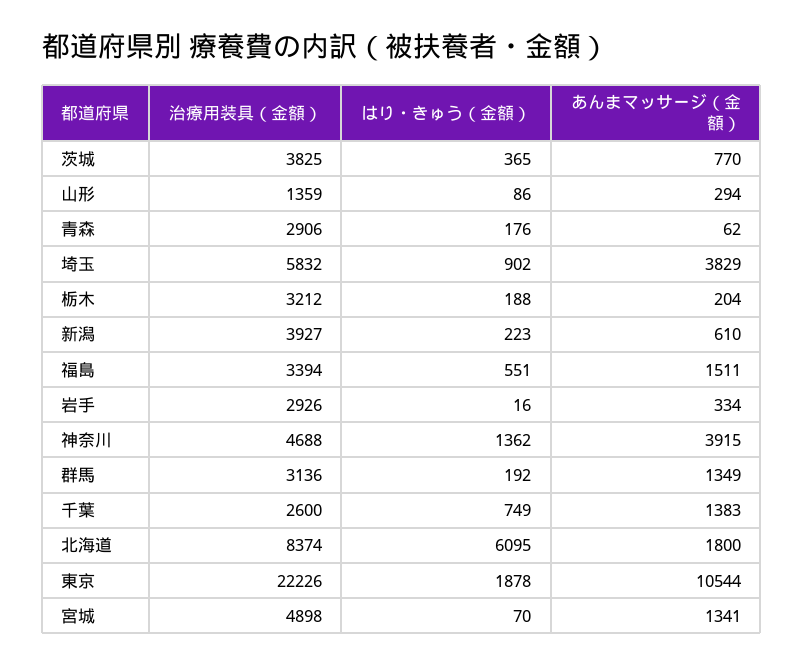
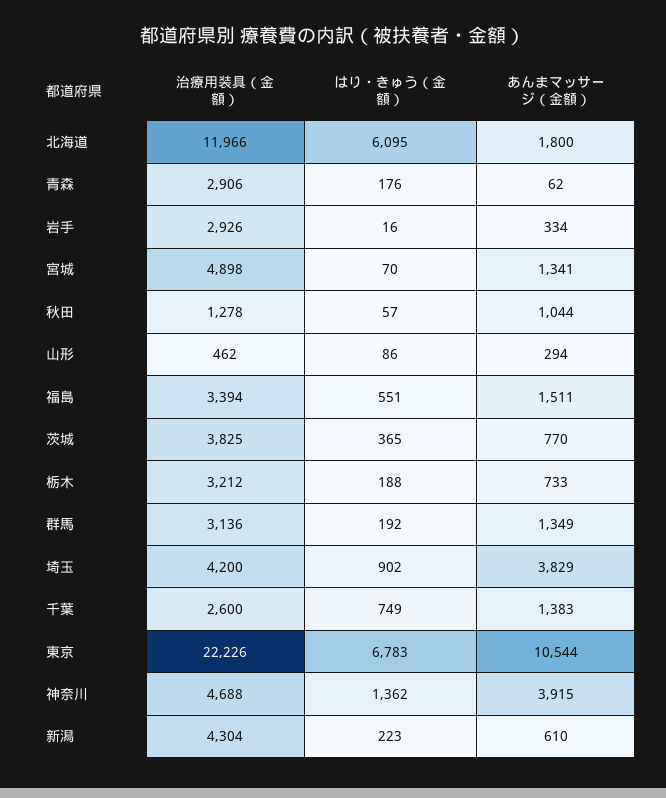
治療用装具（金額）, 山形: 1359 -> 462
治療用装具（金額）, 埼玉: 5832 -> 4200
あんまマッサージ（金額）, 栃木: 204 -> 733
治療用装具（金額）, 新潟: 3927 -> 4304
治療用装具（金額）, 北海道: 8374 -> 11966
はり・きゅう（金額）, 東京: 1878 -> 6783
治療用装具（金額）, 秋田: none -> 1278
はり・きゅう（金額）, 秋田: none -> 57
あんまマッサージ（金額）, 秋田: none -> 1044

